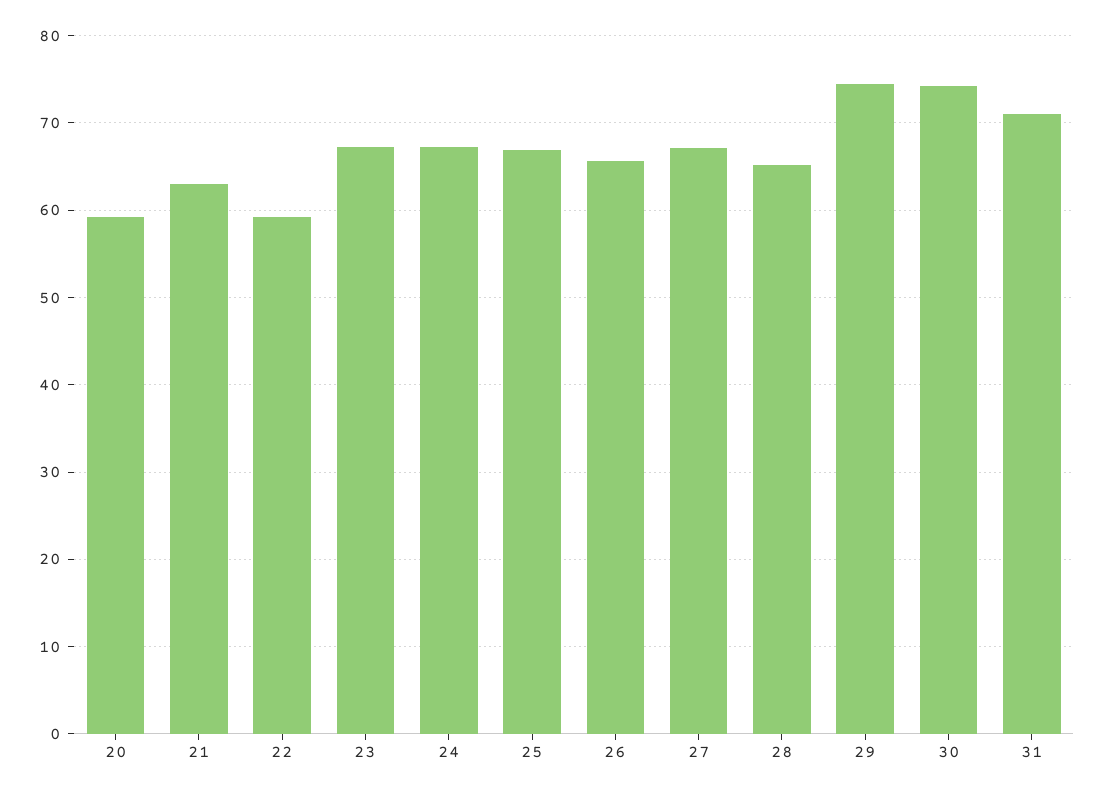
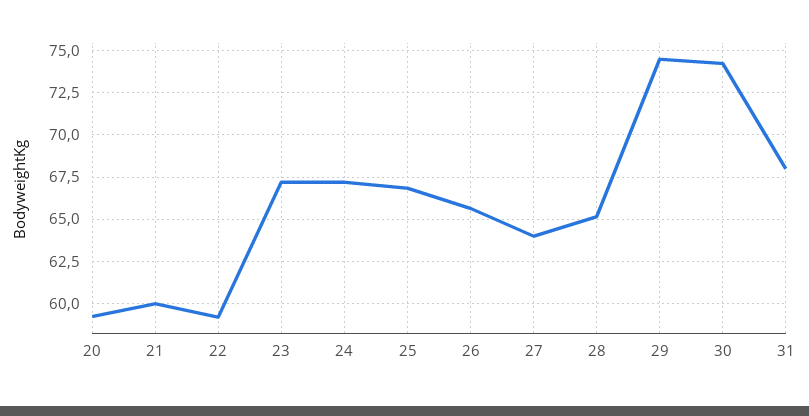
21: 63 -> 60
27: 67 -> 64
31: 71 -> 68

